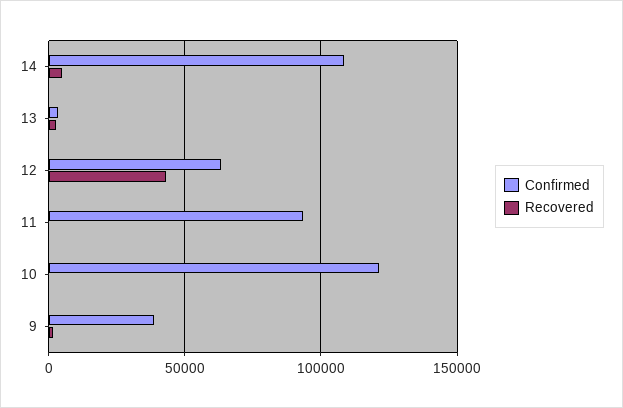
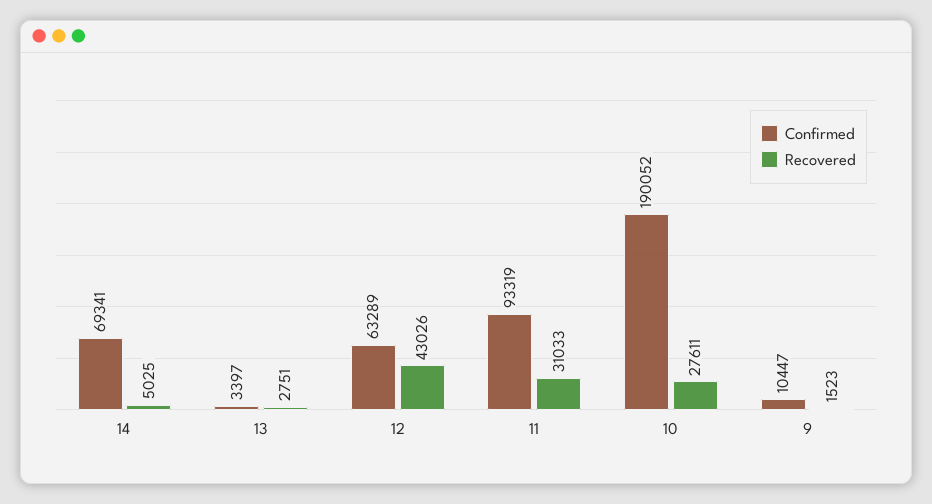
Confirmed, 14: 110000 -> 69341
Recovered, 11: 0 -> 31033
Confirmed, 10: 120000 -> 190052
Recovered, 10: 0 -> 27611
Confirmed, 9: 40000 -> 10447

